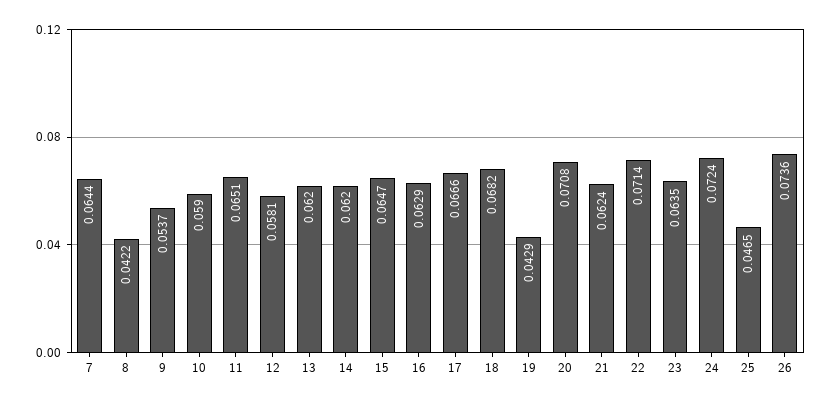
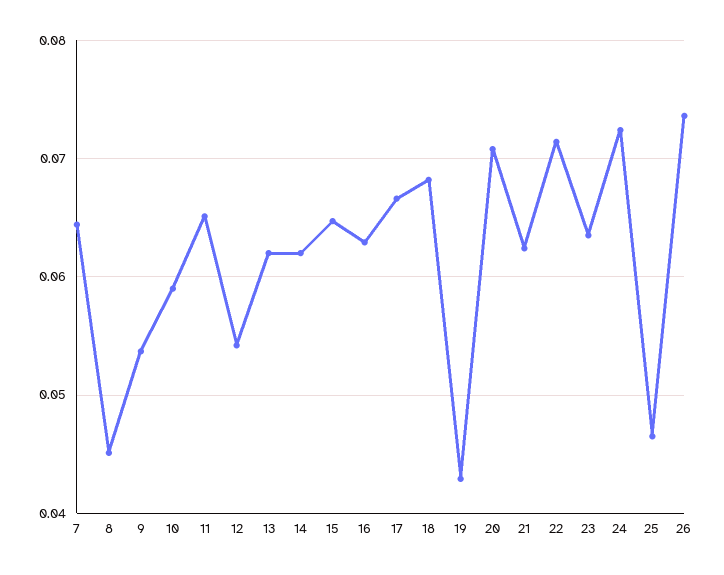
8: 0.0422 -> 0.045
12: 0.0581 -> 0.054

